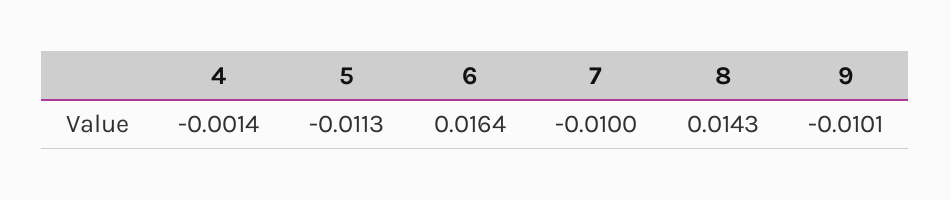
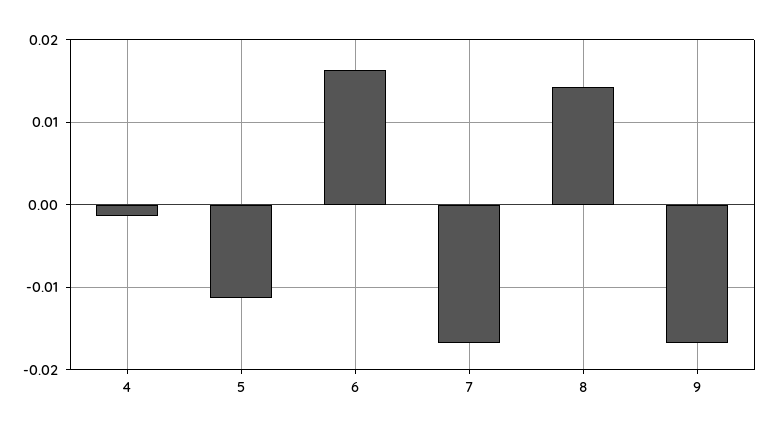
7: -0.01 -> -0.017
9: -0.0101 -> -0.017

